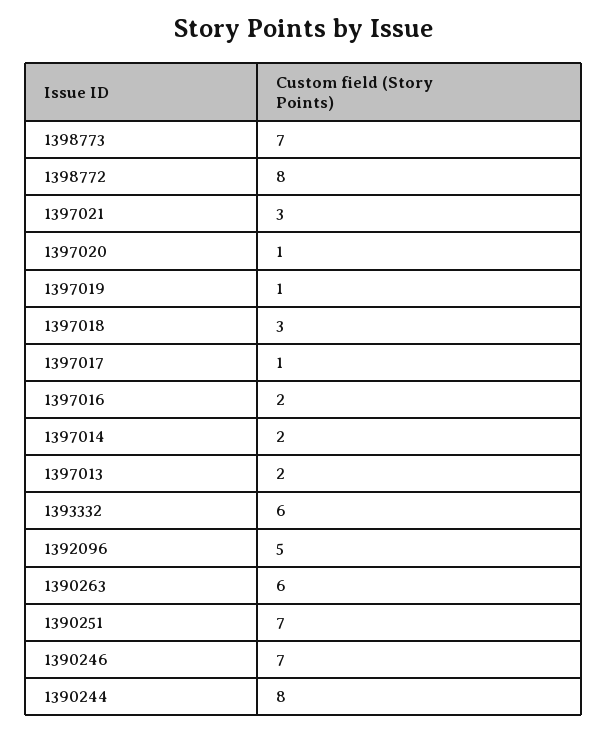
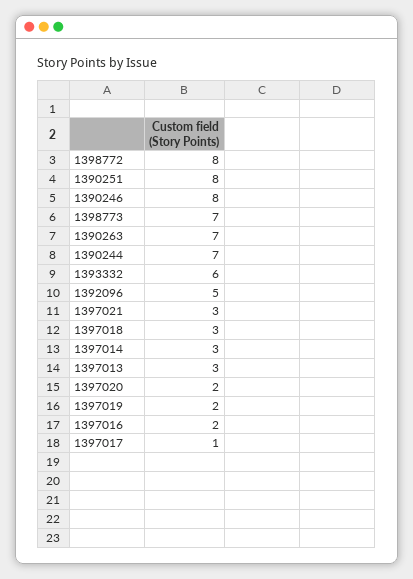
1397020: 1 -> 2
1397019: 1 -> 2
1397014: 2 -> 3
1397013: 2 -> 3
1390263: 6 -> 7
1390251: 7 -> 8
1390246: 7 -> 8
1390244: 8 -> 7

